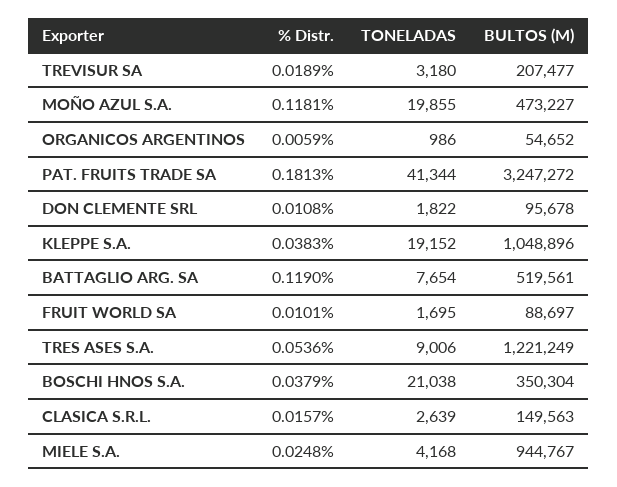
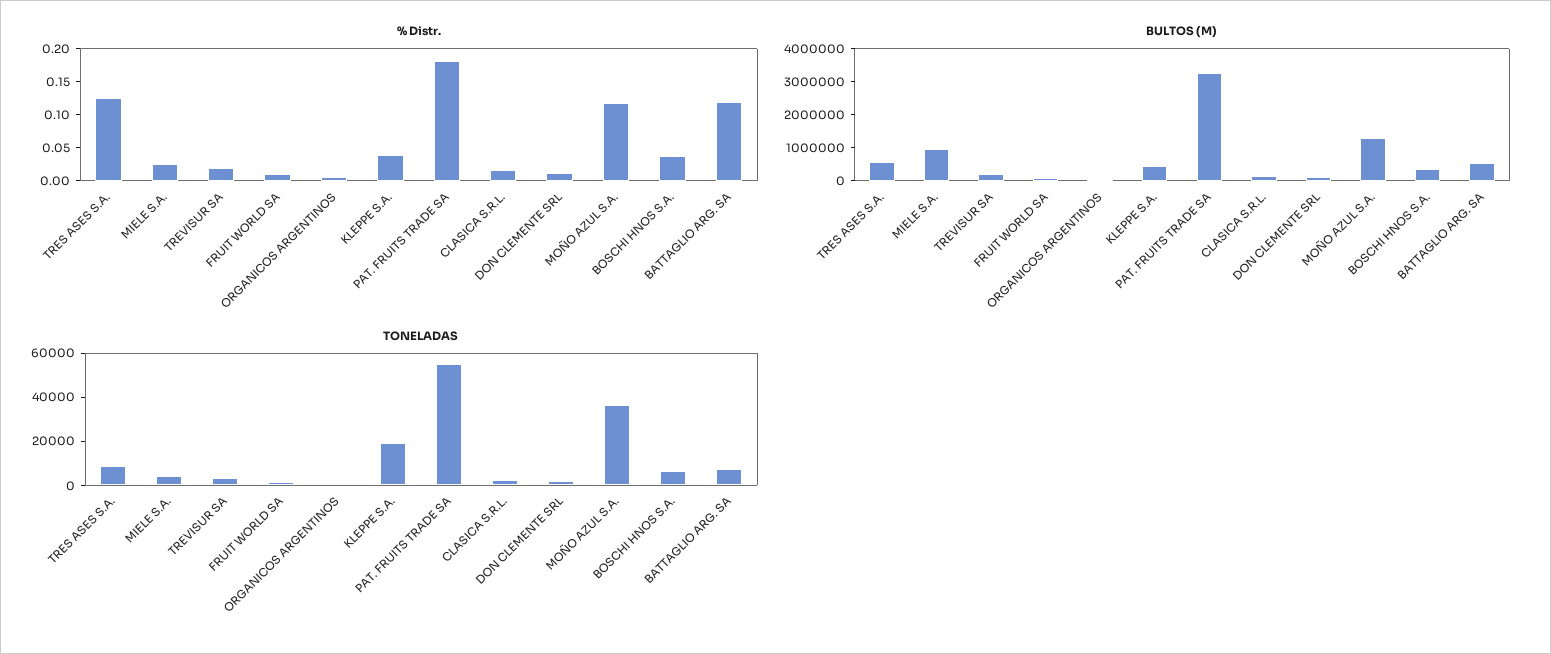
TONELADAS, MOÑO AZUL S.A.: 19855 -> 35000
BULTOS (M), MOÑO AZUL S.A.: 473227 -> 1250000
TONELADAS, PAT. FRUITS TRADE SA: 41344 -> 55000
BULTOS (M), KLEPPE S.A.: 1048896 -> 500000
% Distr., TRES ASES S.A.: 0.0536 -> 0.125
BULTOS (M), TRES ASES S.A.: 1221249 -> 500000
TONELADAS, BOSCHI HNOS S.A.: 21038 -> 5000

